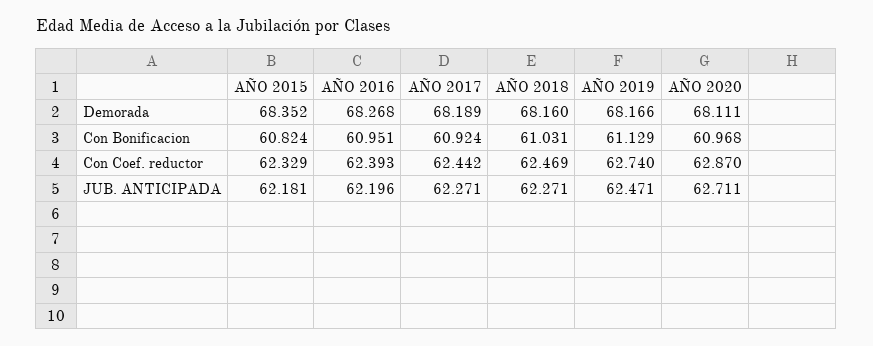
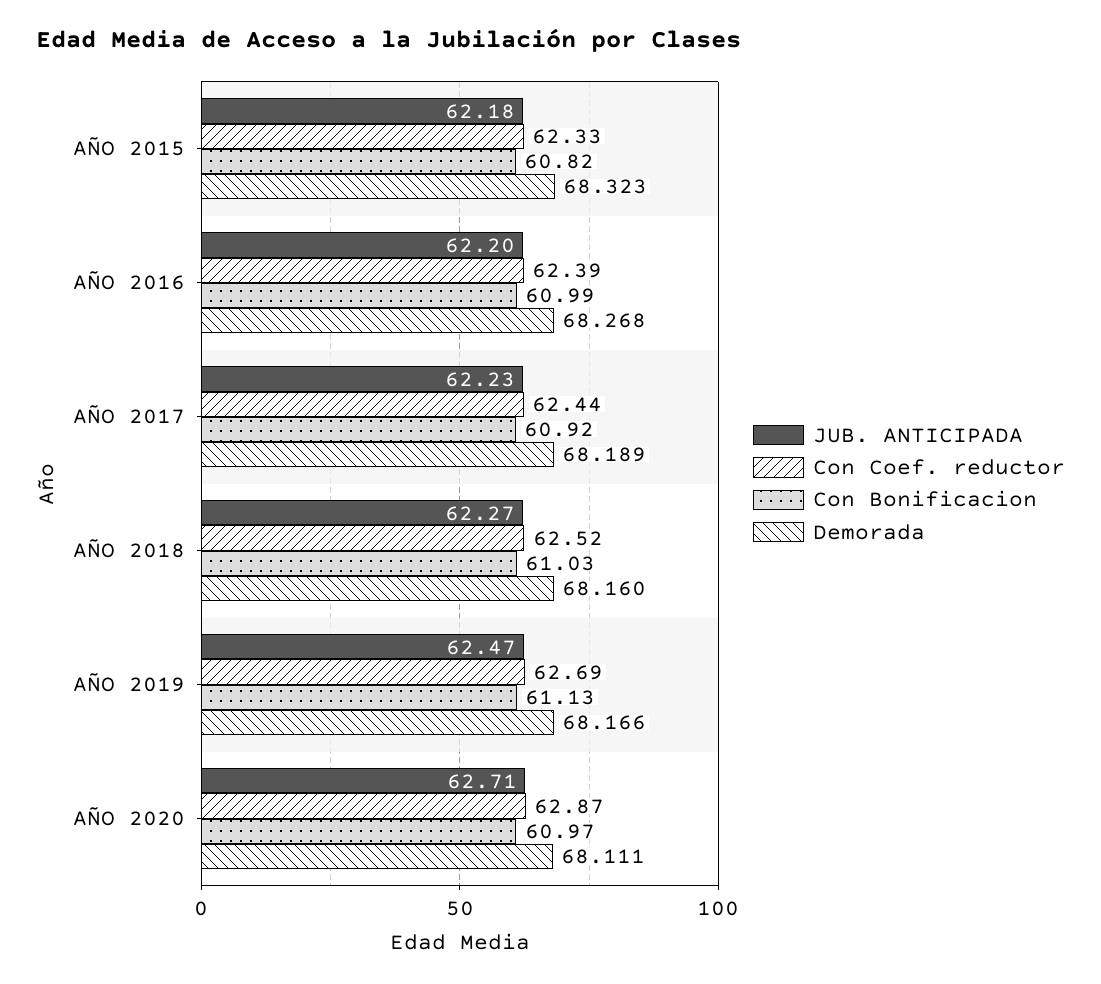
Demorada, AÑO 2015: 68.352 -> 68.323
Con Bonificacion, AÑO 2016: 60.951 -> 60.99
Con Coef. reductor, AÑO 2018: 62.469 -> 62.52
Con Coef. reductor, AÑO 2019: 62.74 -> 62.69
JUB. ANTICIPADA, AÑO 2017: 62.271 -> 62.23

